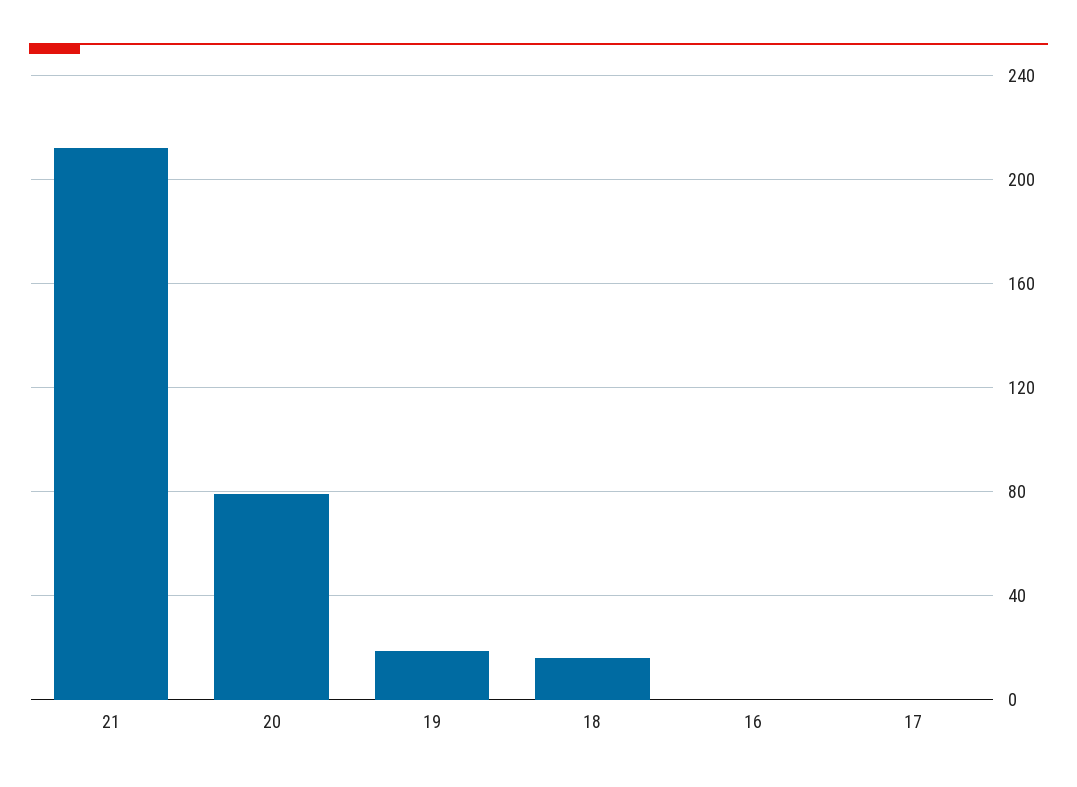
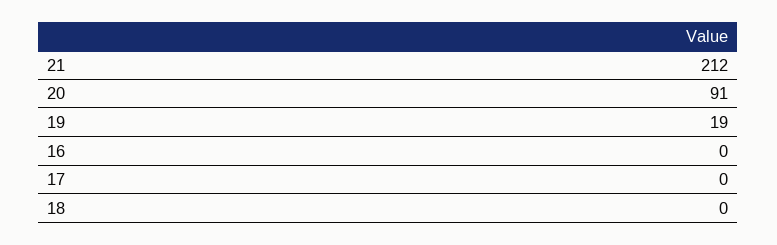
20: 80 -> 91
18: 15 -> 0

